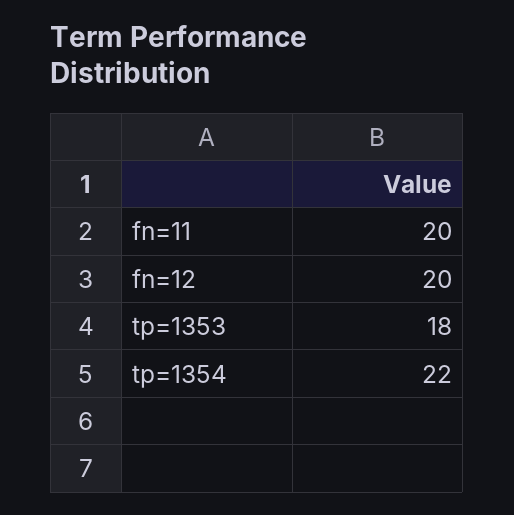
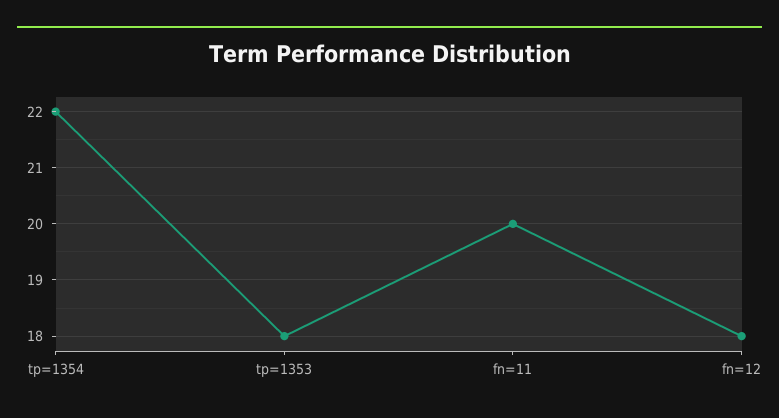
fn=12: 20 -> 18

